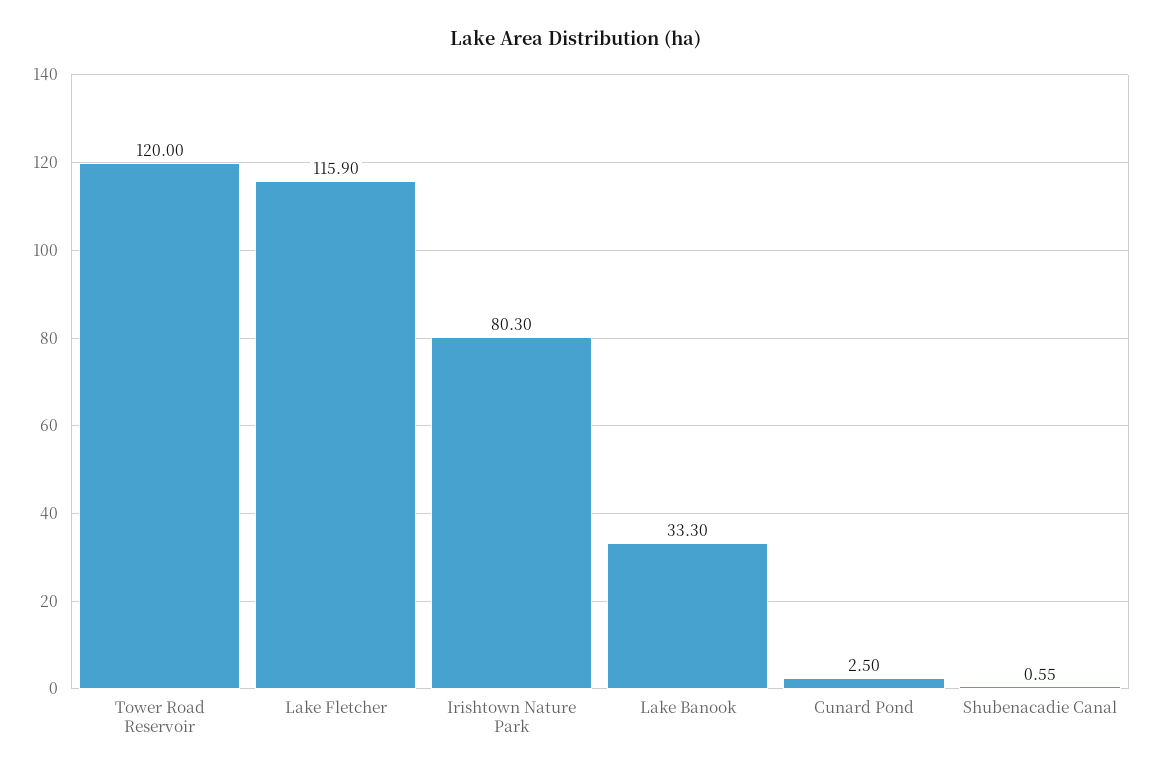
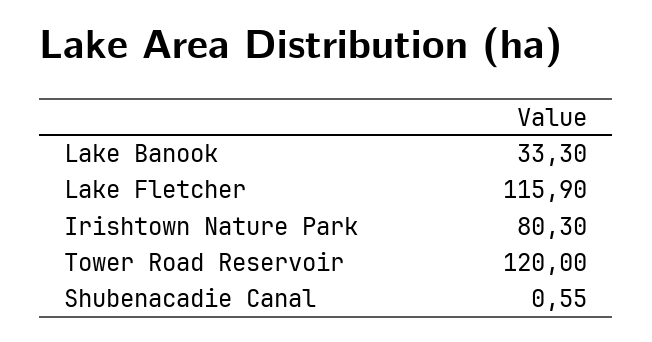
Cunard Pond: 2.5 -> none

